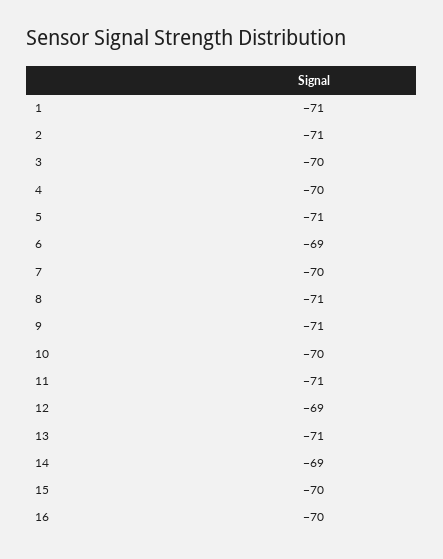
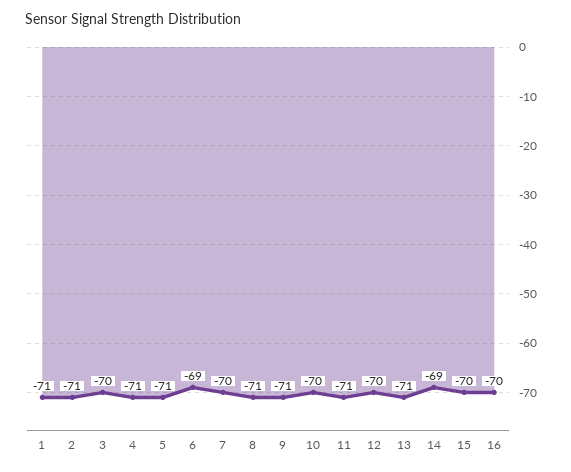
4: -70 -> -71
12: -69 -> -70

